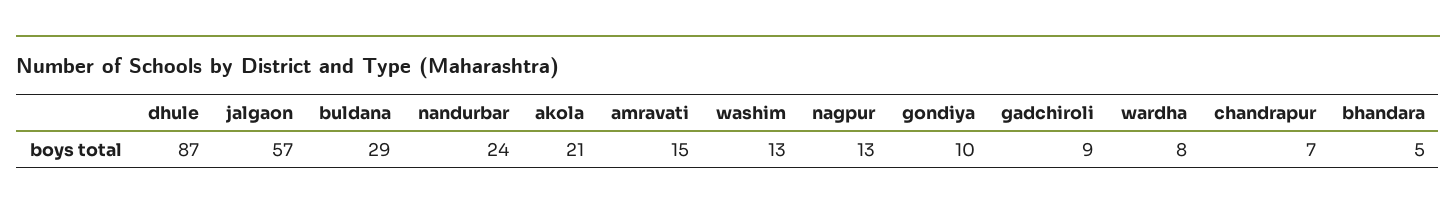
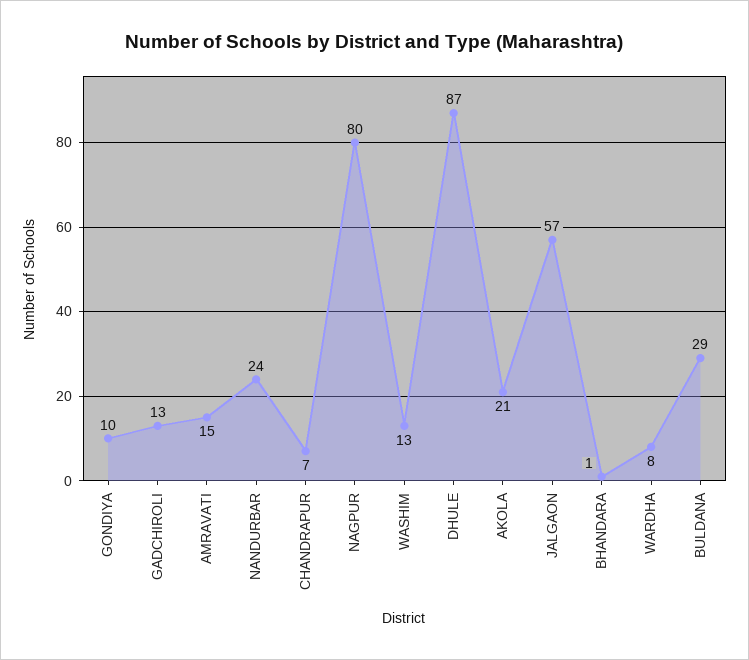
nagpur: 13 -> 80
gadchiroli: 9 -> 13
bhandara: 5 -> 1

